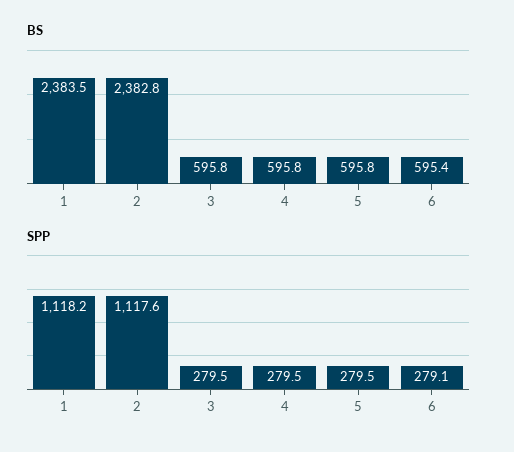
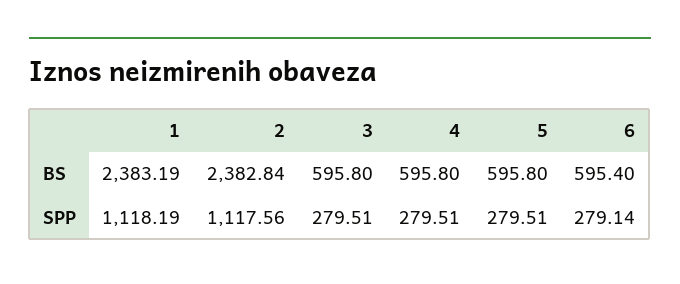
BS, 1: 2383.5 -> 2383.19

